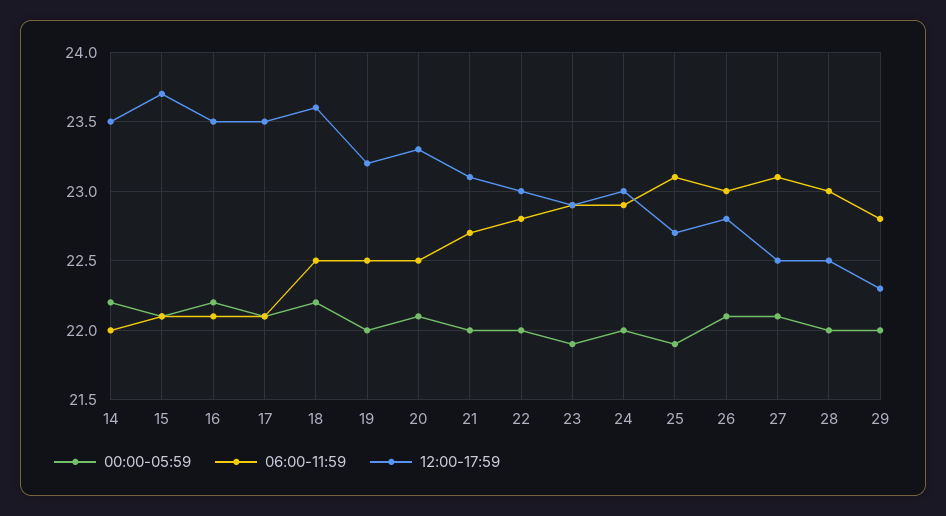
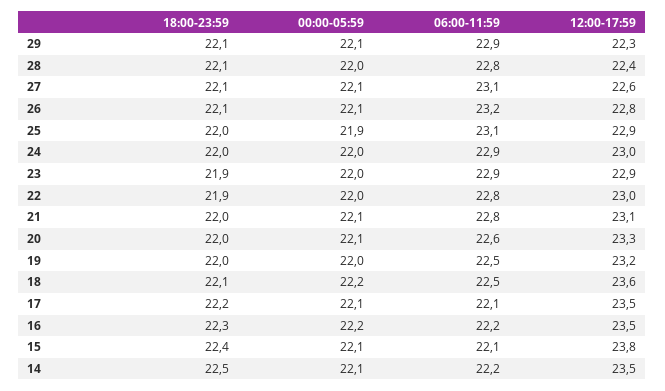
00:00-05:59, 14: 22.2 -> 22.1
06:00-11:59, 14: 22 -> 22.2
12:00-17:59, 15: 23.7 -> 23.8
06:00-11:59, 16: 22.1 -> 22.2
06:00-11:59, 20: 22.5 -> 22.6
00:00-05:59, 21: 22 -> 22.1
06:00-11:59, 21: 22.7 -> 22.8
00:00-05:59, 23: 21.9 -> 22
12:00-17:59, 25: 22.7 -> 22.9
06:00-11:59, 26: 23 -> 23.2
12:00-17:59, 27: 22.5 -> 22.6
06:00-11:59, 28: 23 -> 22.8
12:00-17:59, 28: 22.5 -> 22.4
00:00-05:59, 29: 22 -> 22.1
06:00-11:59, 29: 22.8 -> 22.9
18:00-23:59, 29: none -> 22.1
18:00-23:59, 28: none -> 22.1
18:00-23:59, 27: none -> 22.1
18:00-23:59, 26: none -> 22.1
18:00-23:59, 25: none -> 22
18:00-23:59, 24: none -> 22
18:00-23:59, 23: none -> 21.9
18:00-23:59, 22: none -> 21.9
18:00-23:59, 21: none -> 22
18:00-23:59, 20: none -> 22
18:00-23:59, 19: none -> 22
18:00-23:59, 18: none -> 22.1
18:00-23:59, 17: none -> 22.2
18:00-23:59, 16: none -> 22.3
18:00-23:59, 15: none -> 22.4
18:00-23:59, 14: none -> 22.5

